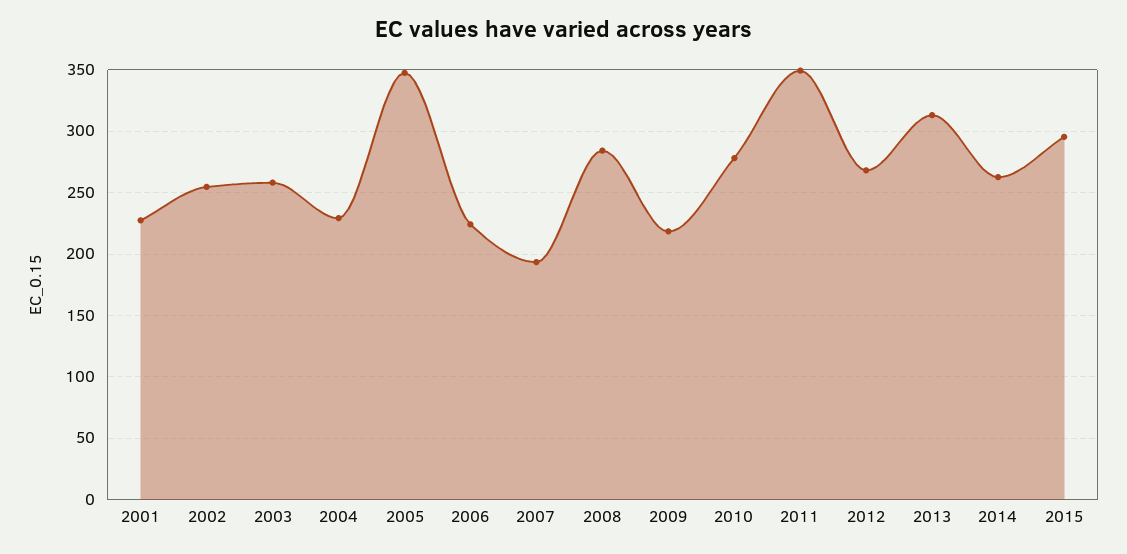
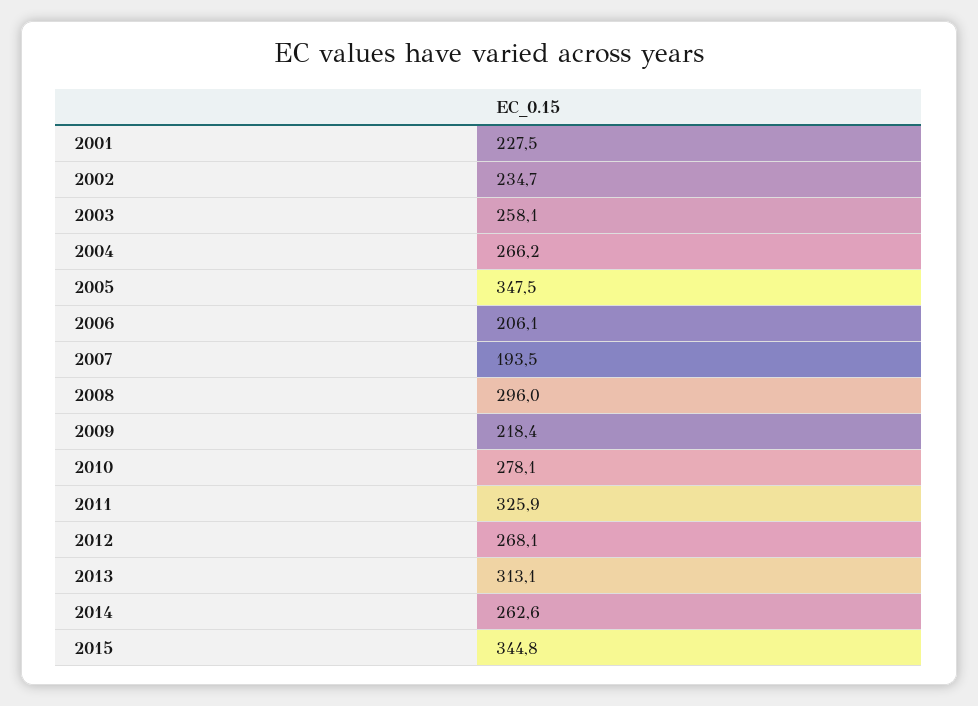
2002: 255 -> 234.7
2004: 230 -> 266.2
2006: 225 -> 206.1
2008: 285 -> 296
2011: 350 -> 325.9
2015: 295 -> 344.8

